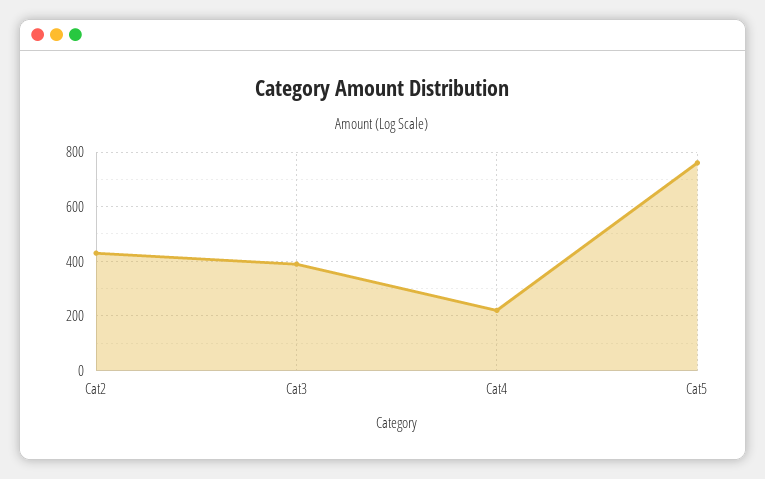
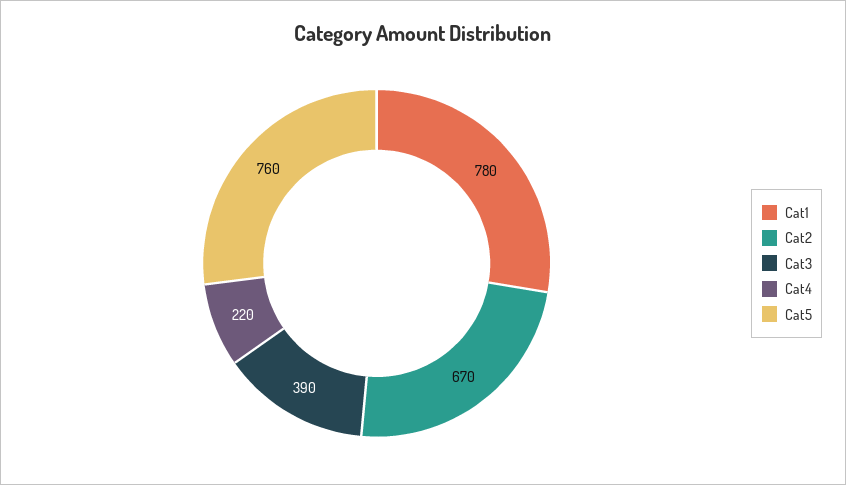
Cat2: 425 -> 670
Cat1: none -> 780

